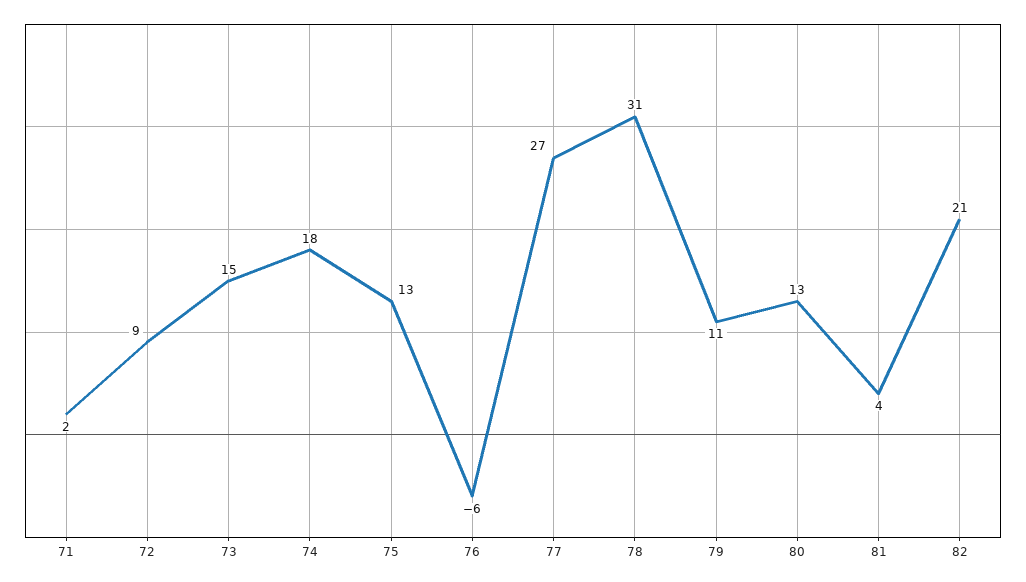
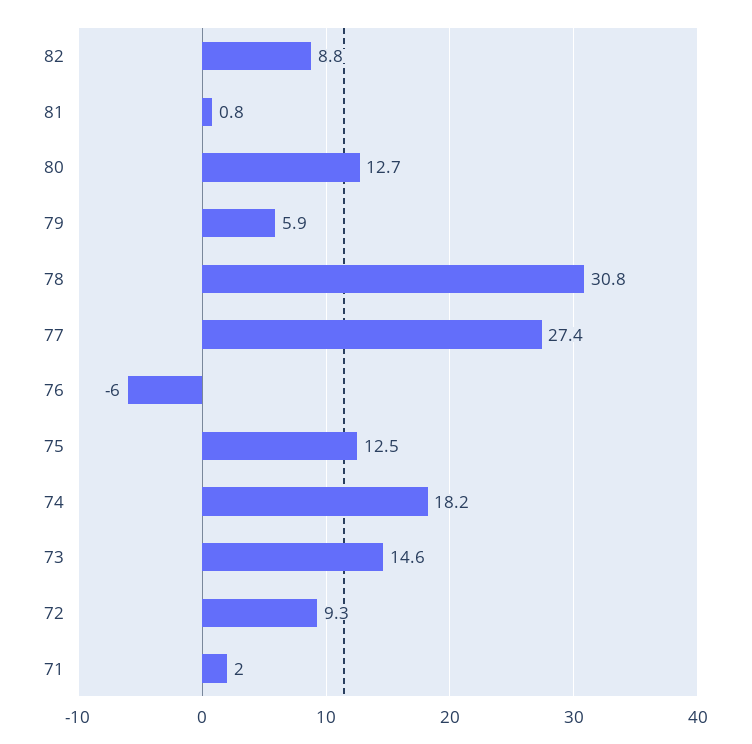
79: 11 -> 5.9
81: 4 -> 0.8
82: 21 -> 8.8

